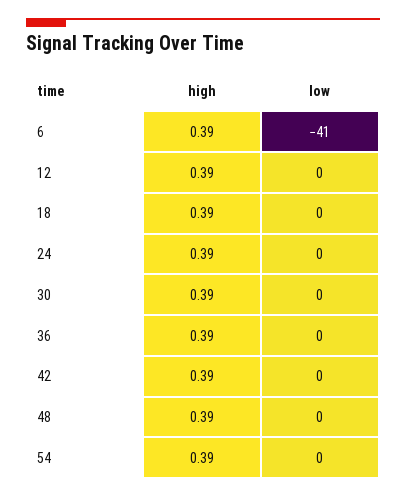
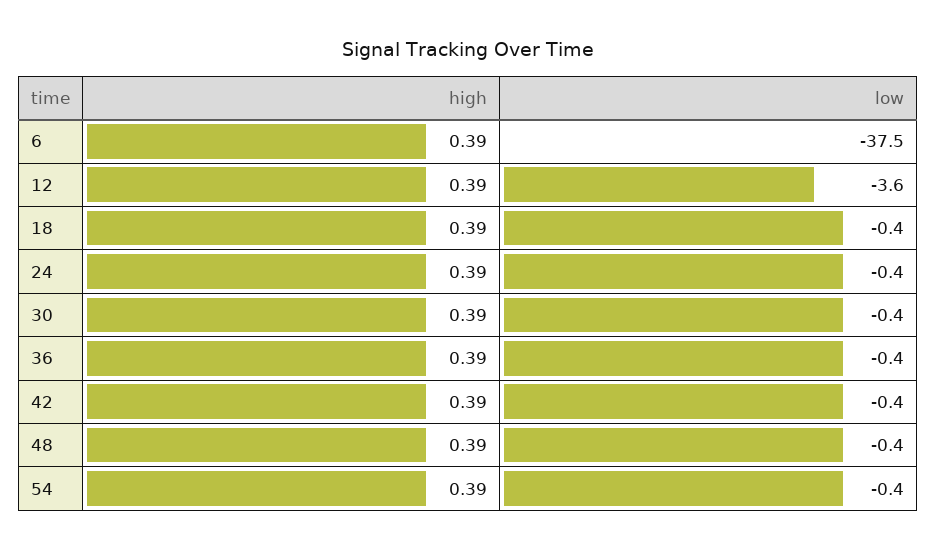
low, 6: -41 -> -37.5
low, 12: 0 -> -3.6

